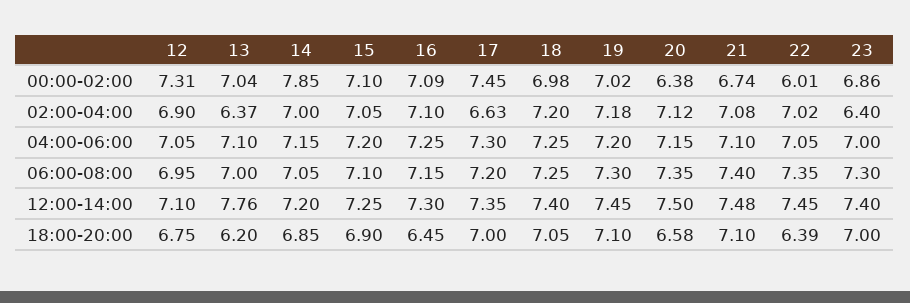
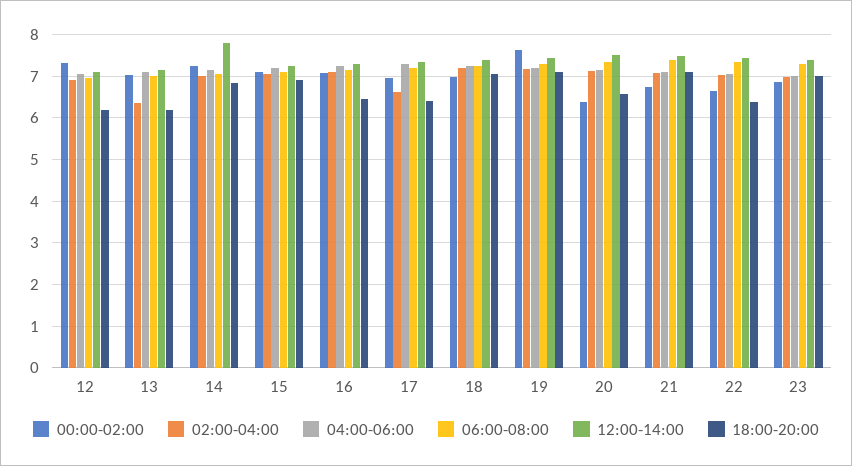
00:00-02:00, 14: 7.85 -> 7.2
00:00-02:00, 17: 7.45 -> 7
00:00-02:00, 19: 7.02 -> 7.6
00:00-02:00, 22: 6.01 -> 6.6
02:00-04:00, 23: 6.4 -> 7
12:00-14:00, 13: 7.76 -> 7.2
12:00-14:00, 14: 7.2 -> 7.8
18:00-20:00, 12: 6.75 -> 6.2
18:00-20:00, 17: 7 -> 6.4

